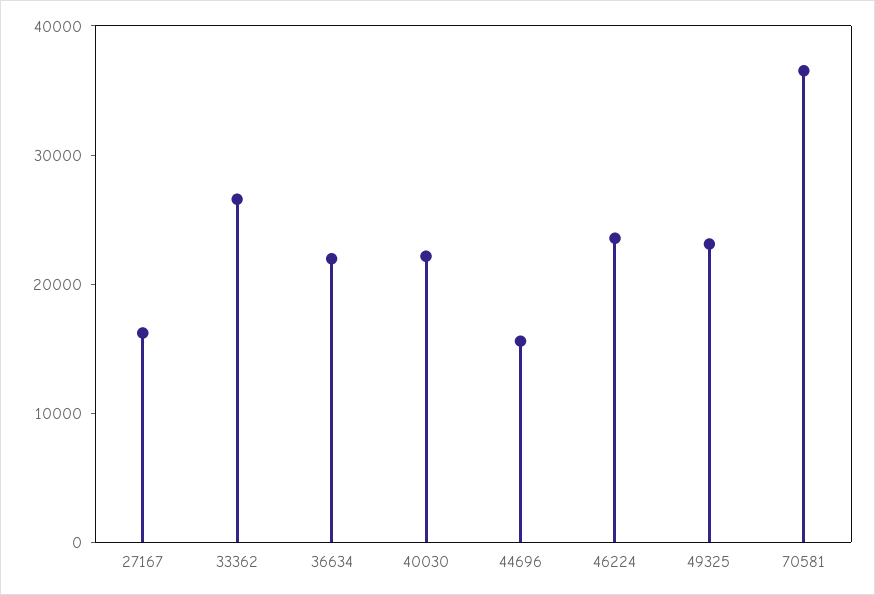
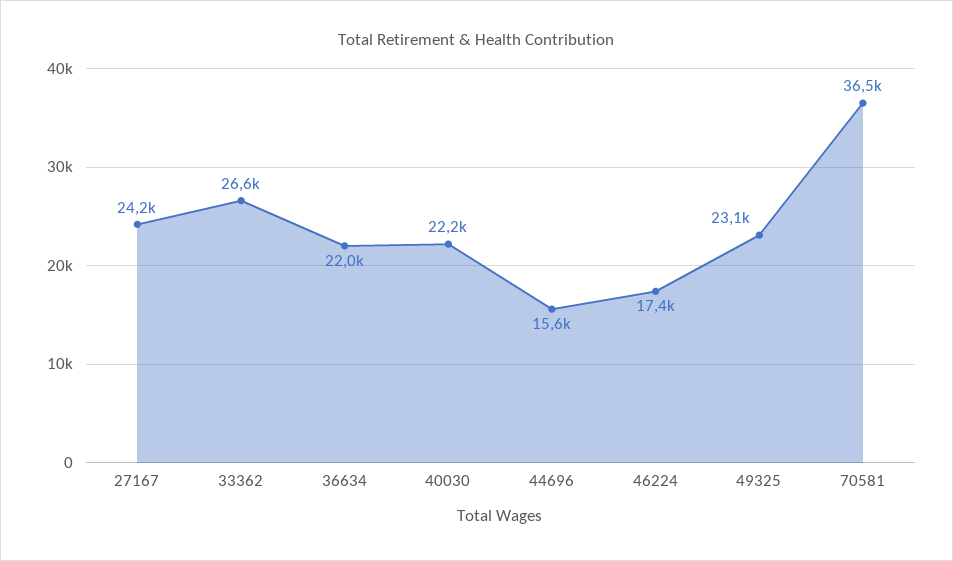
27167: 16000 -> 24200
46224: 24000 -> 17400

